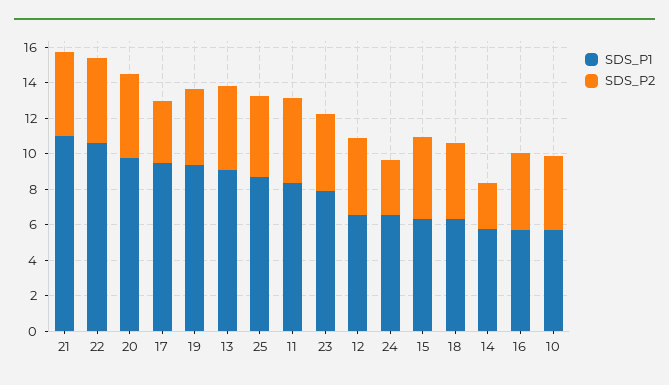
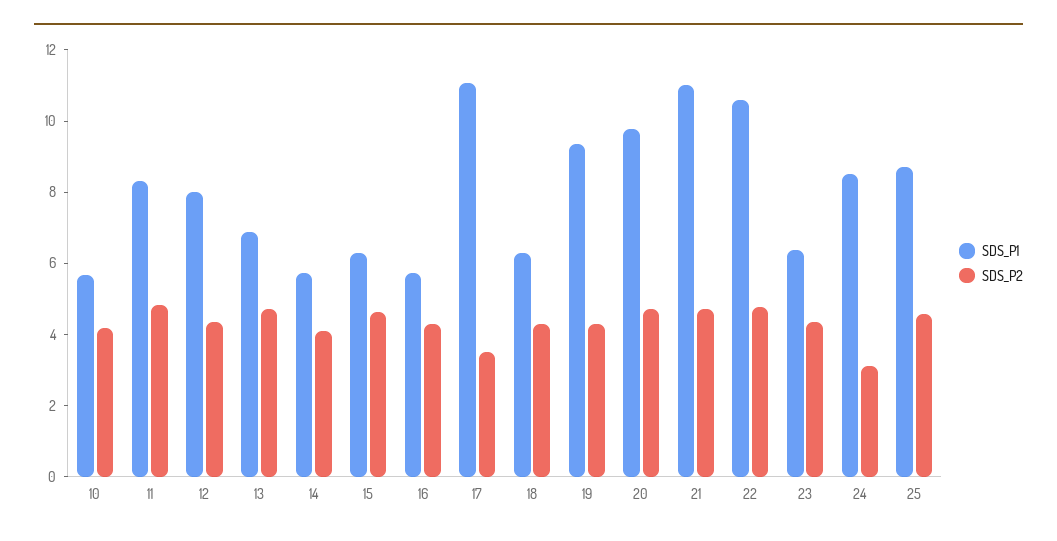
SDS_P1, 17: 9.5 -> 11
SDS_P1, 13: 9 -> 7
SDS_P1, 23: 8 -> 6.5
SDS_P1, 12: 6.5 -> 8
SDS_P1, 24: 6.5 -> 8.5
SDS_P2, 14: 2.5 -> 4

